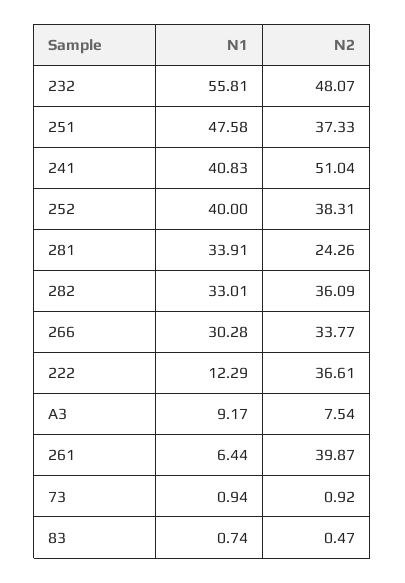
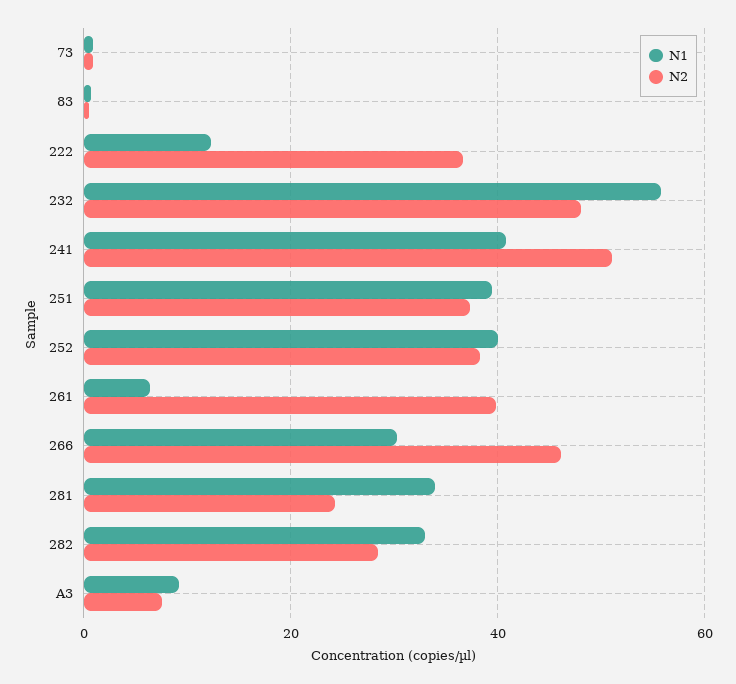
N1, 251: 47.58 -> 40
N2, 282: 36.09 -> 28
N2, 266: 33.77 -> 46

